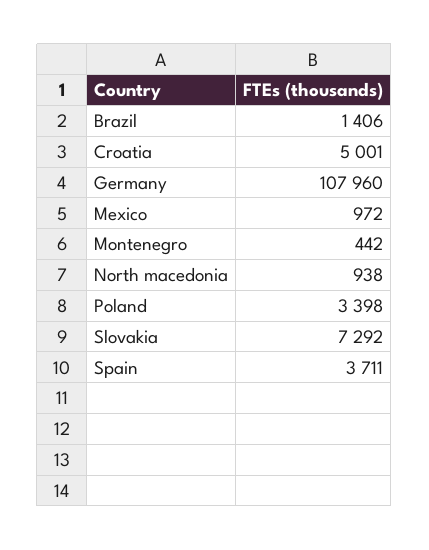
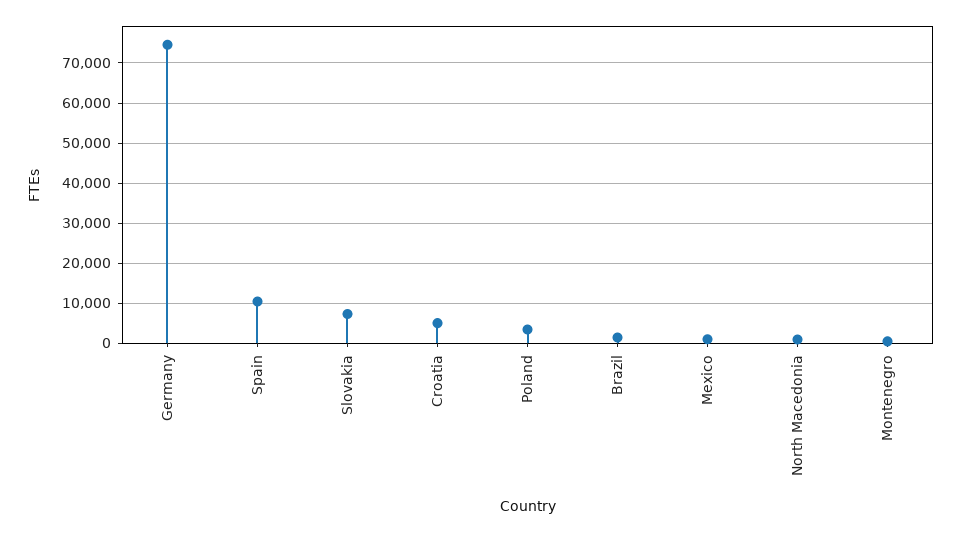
Germany: 107960 -> 74000
Spain: 3711 -> 10000

